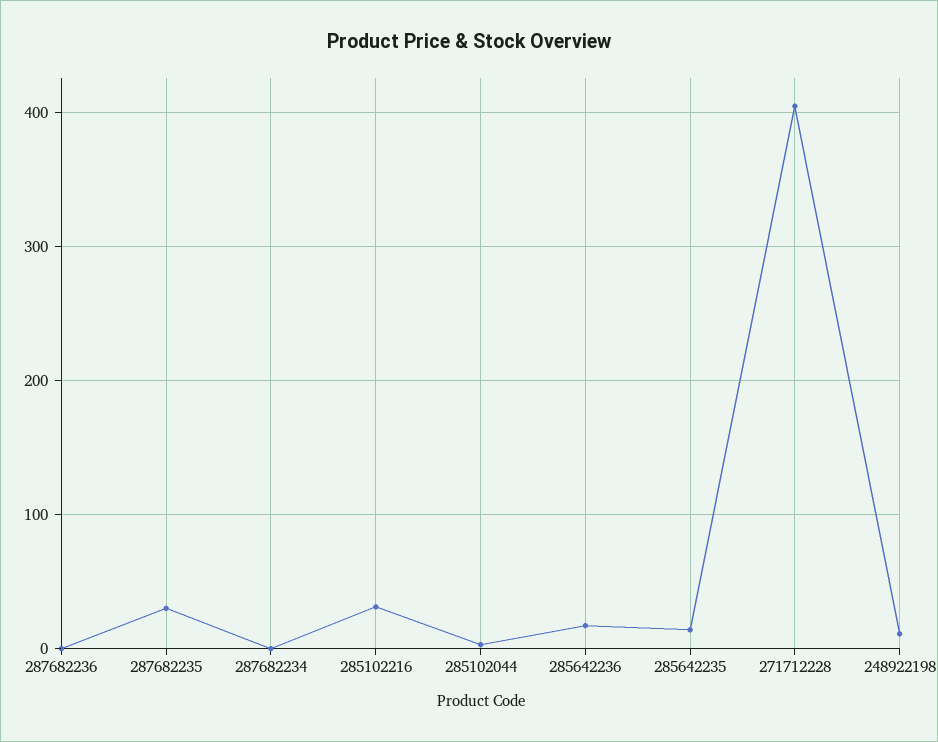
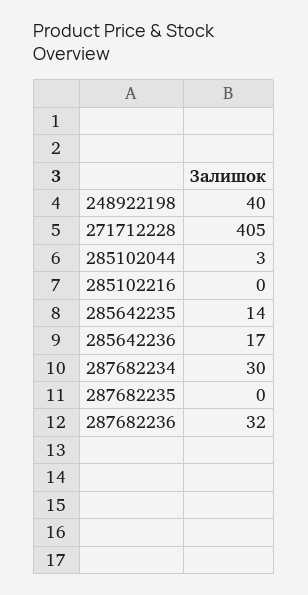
287682236: 0 -> 32
287682235: 30 -> 0
287682234: 0 -> 30
285102216: 30 -> 0
248922198: 10 -> 40

